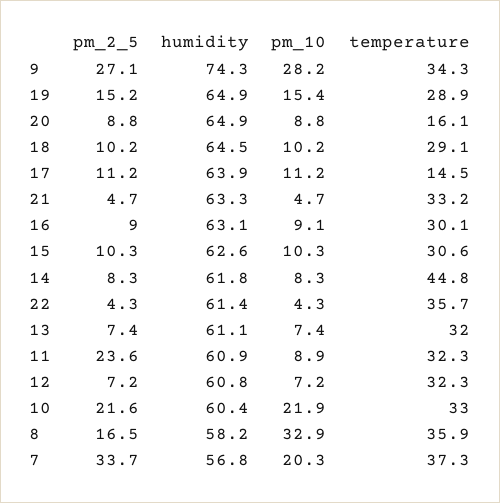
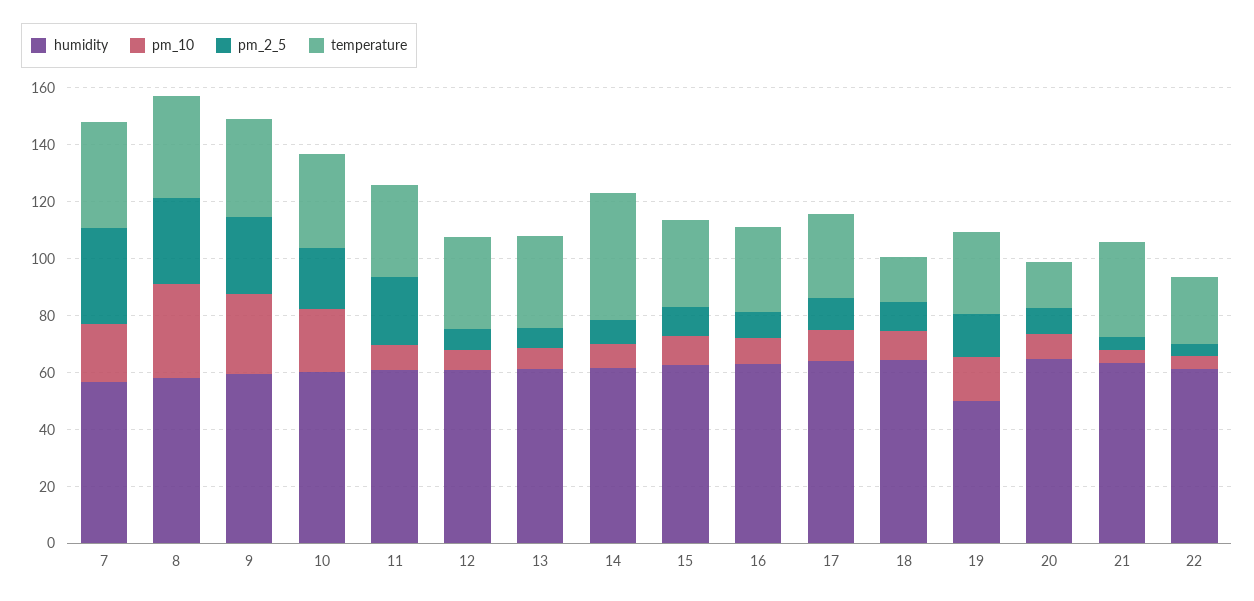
humidity, 9: 74.3 -> 60
humidity, 19: 64.9 -> 50
temperature, 18: 29.1 -> 15
temperature, 17: 14.5 -> 30
temperature, 22: 35.7 -> 25
pm_2_5, 8: 16.5 -> 30

